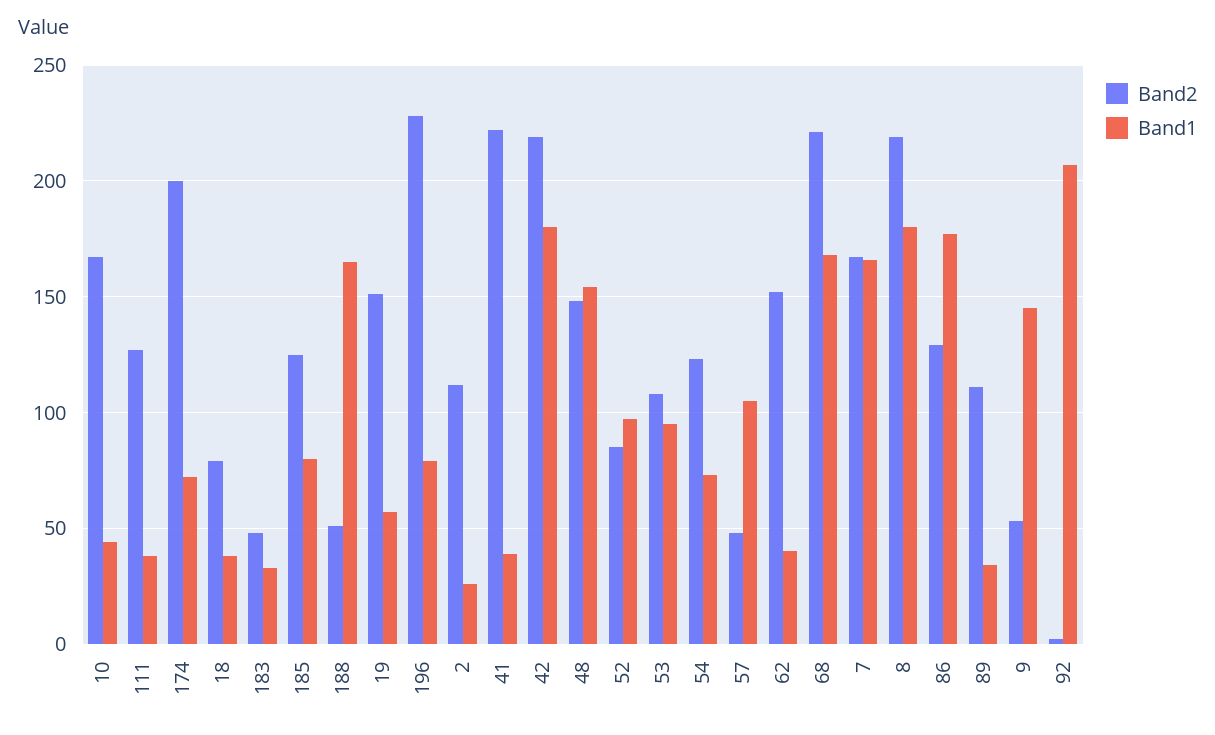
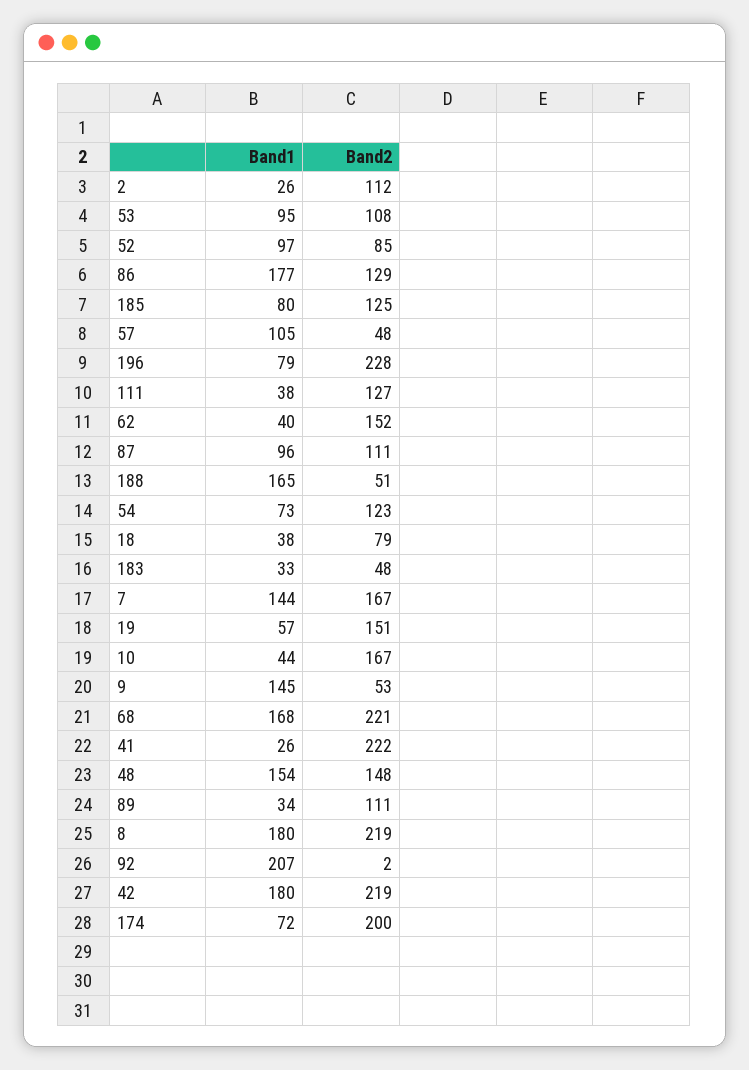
Band1, 41: 40 -> 26
Band1, 7: 165 -> 144
Band1, 87: none -> 96
Band2, 87: none -> 111

